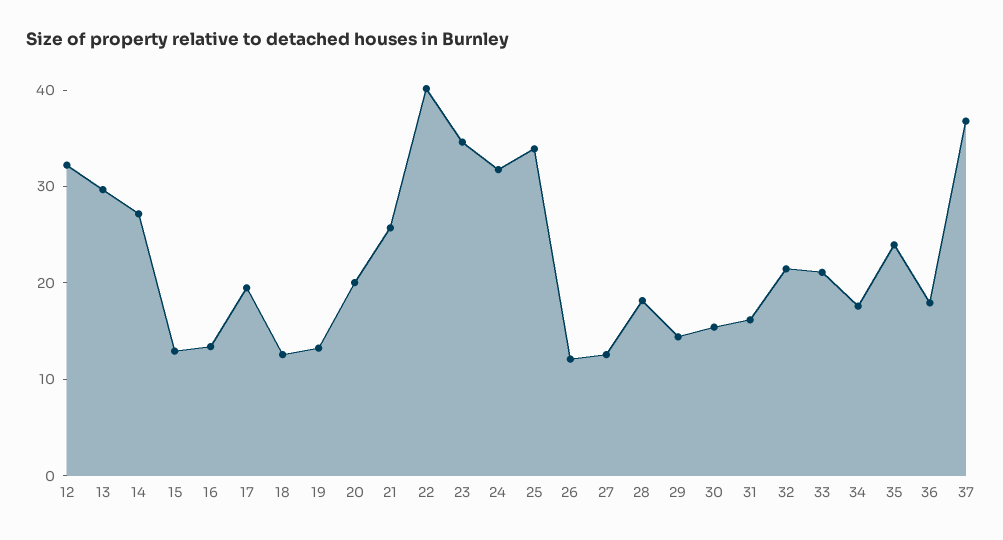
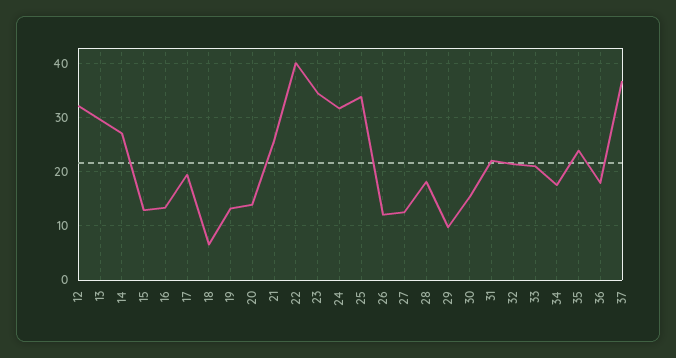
18: 12 -> 6
20: 20 -> 14
29: 14 -> 10
31: 16 -> 22

